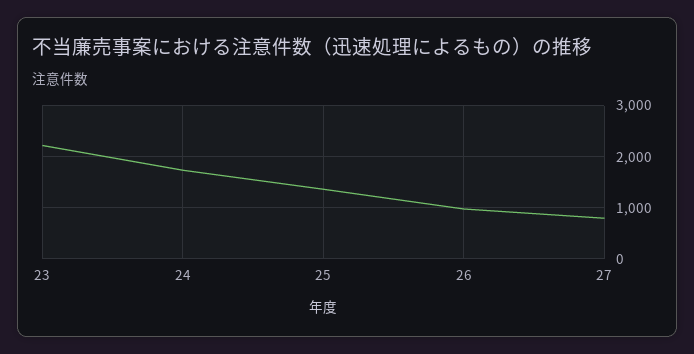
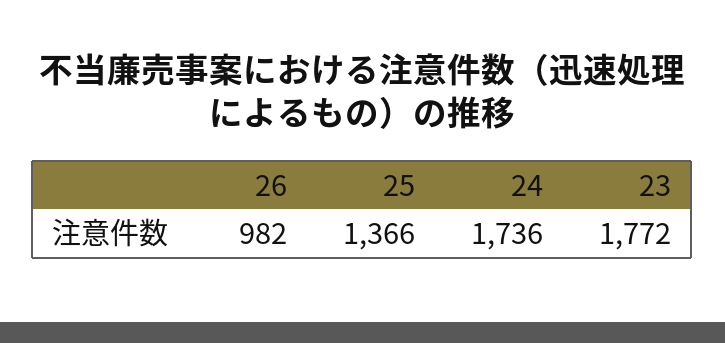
23: 2200 -> 1772
27: 800 -> none

